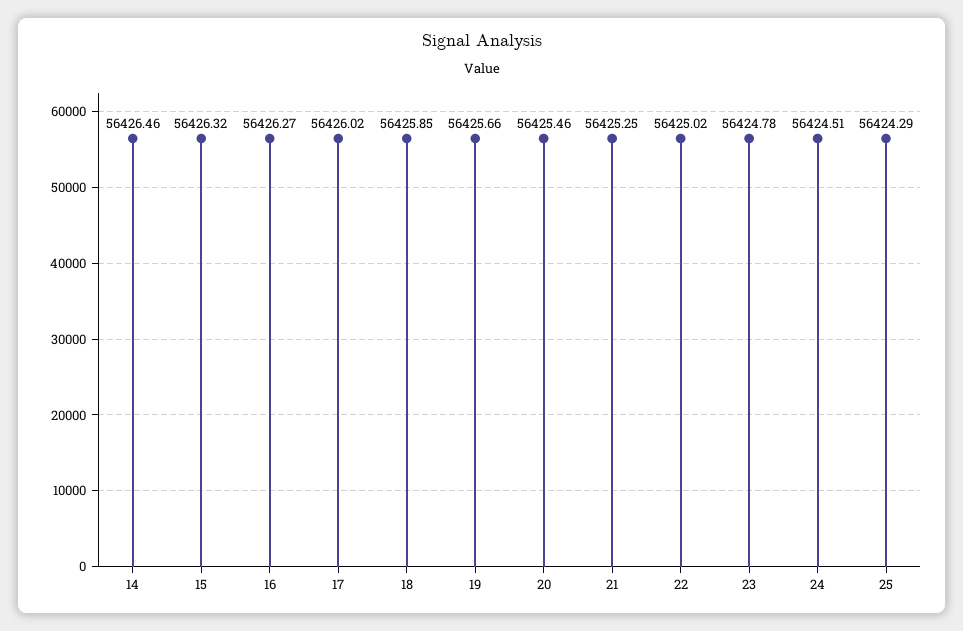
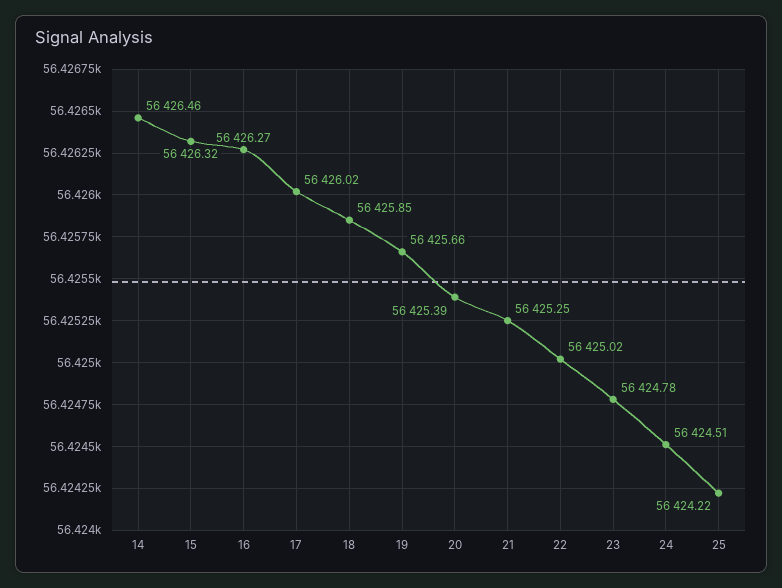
20: 56425.46 -> 56425.39
25: 56424.29 -> 56424.22

